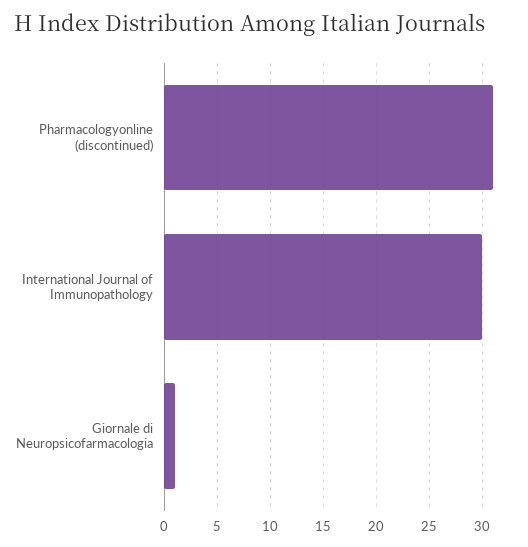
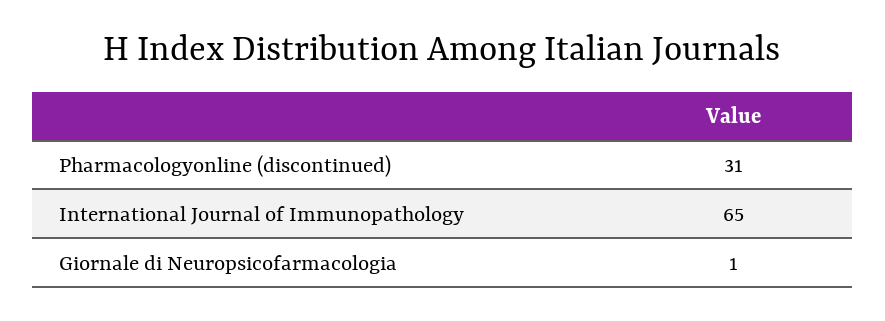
International Journal of Immunopathology: 30 -> 65

